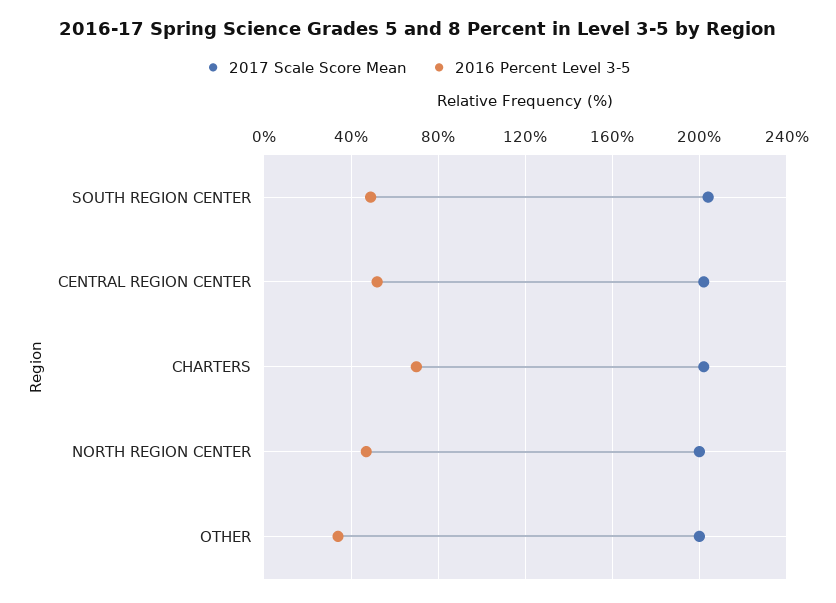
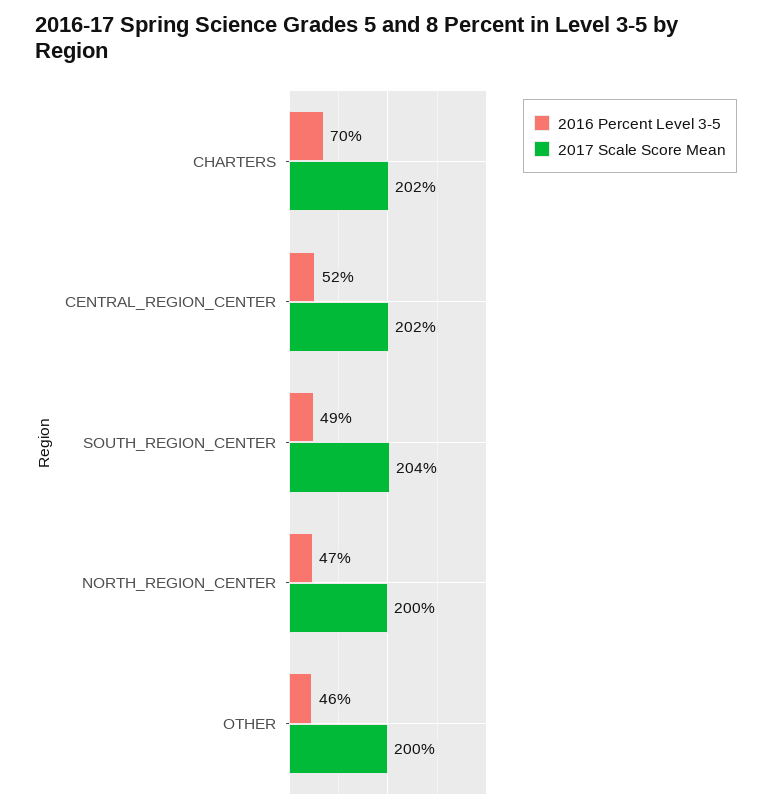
2016 Percent Level 3-5, OTHER: 35 -> 46

